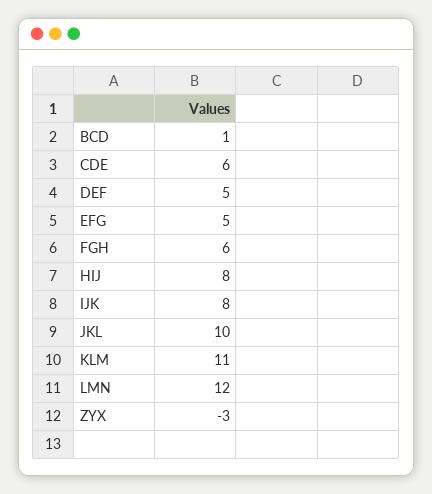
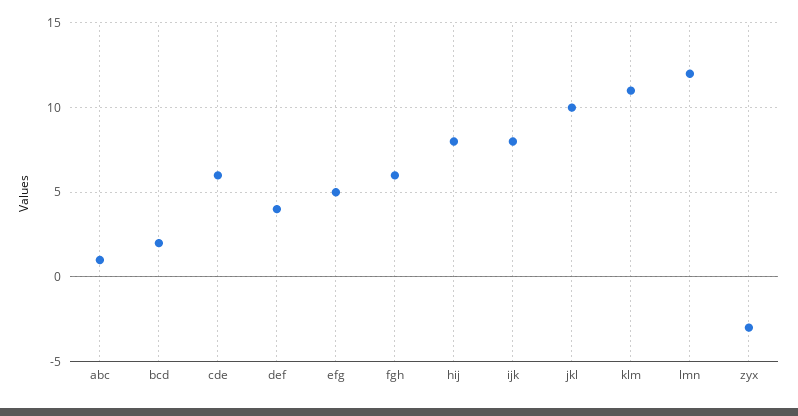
BCD: 1 -> 2
DEF: 5 -> 4
abc: none -> 1

